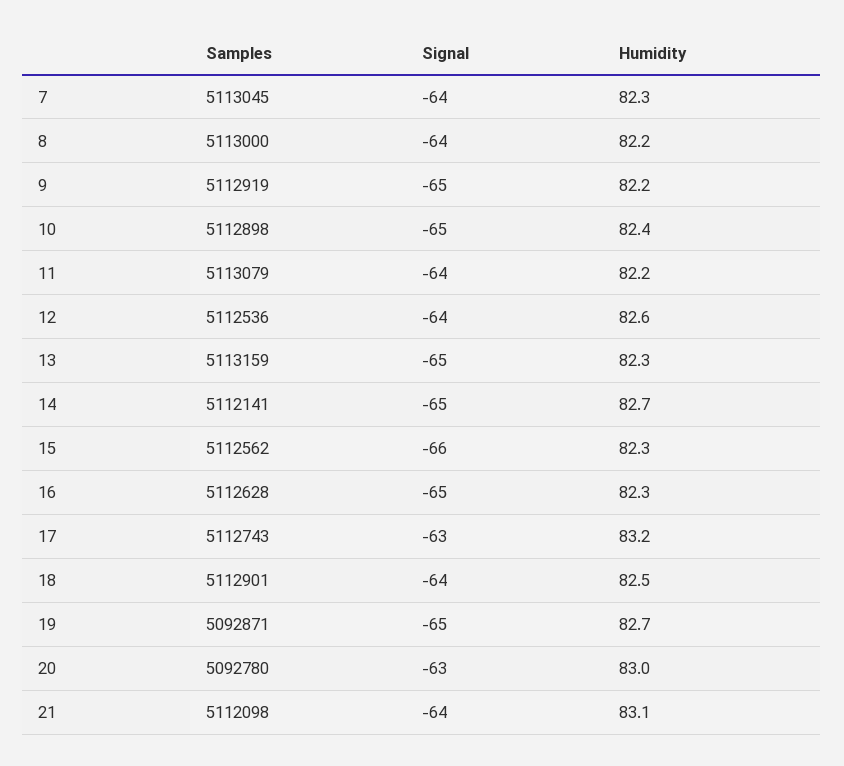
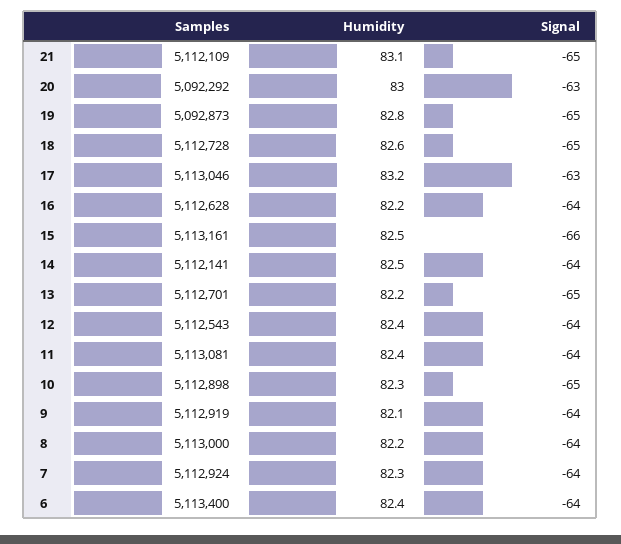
Samples, 7: 5113045 -> 5112924
Signal, 9: -65 -> -64
Humidity, 9: 82.2 -> 82.1
Humidity, 10: 82.4 -> 82.3
Samples, 11: 5113079 -> 5113081
Humidity, 11: 82.2 -> 82.4
Samples, 12: 5112536 -> 5112543
Humidity, 12: 82.6 -> 82.4
Samples, 13: 5113159 -> 5112701
Humidity, 13: 82.3 -> 82.2
Signal, 14: -65 -> -64
Humidity, 14: 82.7 -> 82.5
Samples, 15: 5112562 -> 5113161
Humidity, 15: 82.3 -> 82.5
Signal, 16: -65 -> -64
Humidity, 16: 82.3 -> 82.2
Samples, 17: 5112743 -> 5113046
Samples, 18: 5112901 -> 5112728
Signal, 18: -64 -> -65
Humidity, 18: 82.5 -> 82.6
Samples, 19: 5092871 -> 5092873
Humidity, 19: 82.7 -> 82.8
Samples, 20: 5092780 -> 5092292
Samples, 21: 5112098 -> 5112109
Signal, 21: -64 -> -65
Samples, 6: none -> 5113400
Humidity, 6: none -> 82.4
Signal, 6: none -> -64

